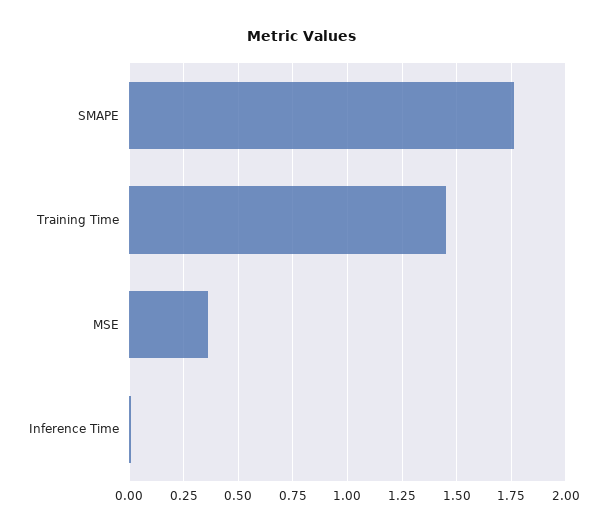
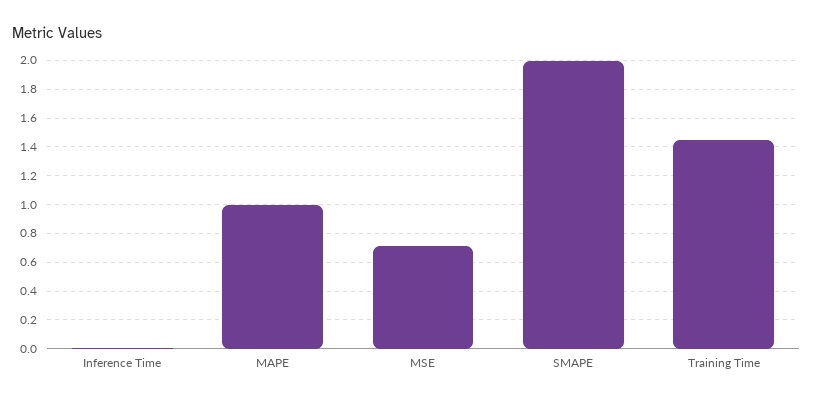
SMAPE: 1.75 -> 2
MSE: 0.35 -> 0.7
MAPE: none -> 1

